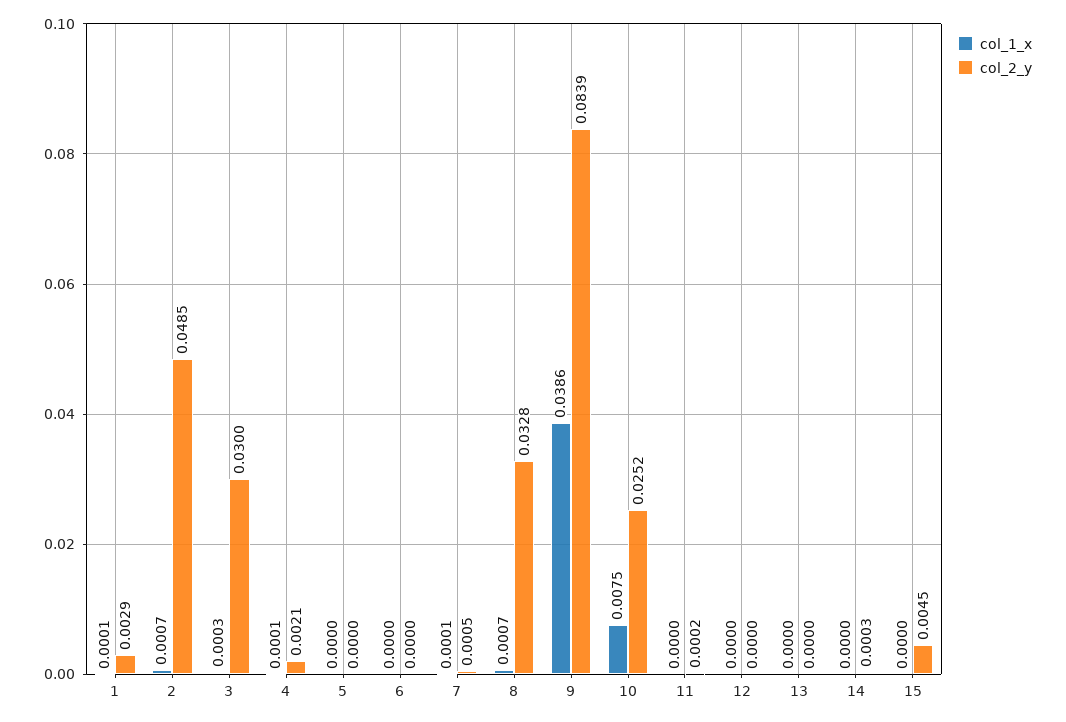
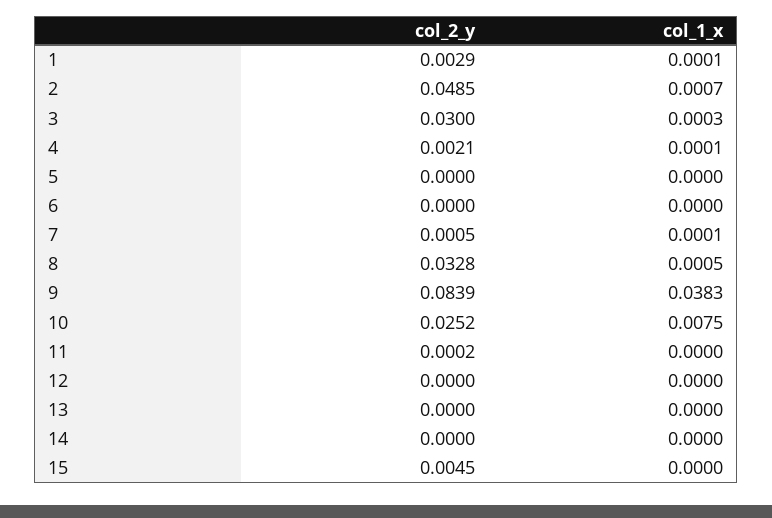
col_1_x, 8: 0.0007 -> 0.0005
col_1_x, 9: 0.0386 -> 0.0383
col_2_y, 14: 0.0003 -> 0

